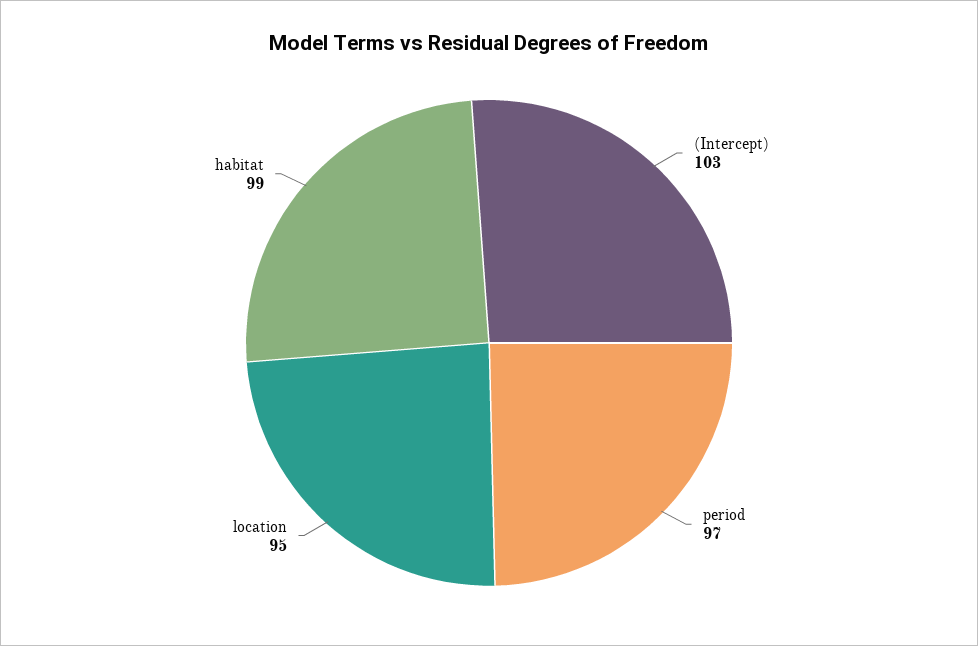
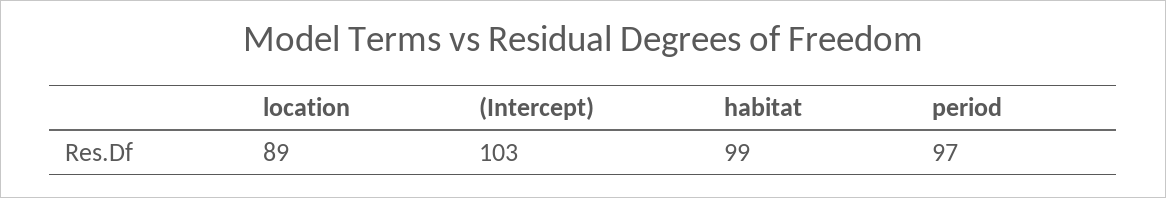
location: 95 -> 89

